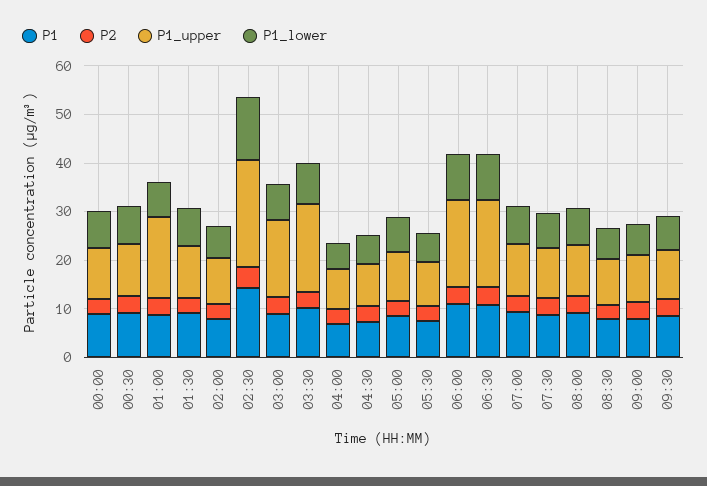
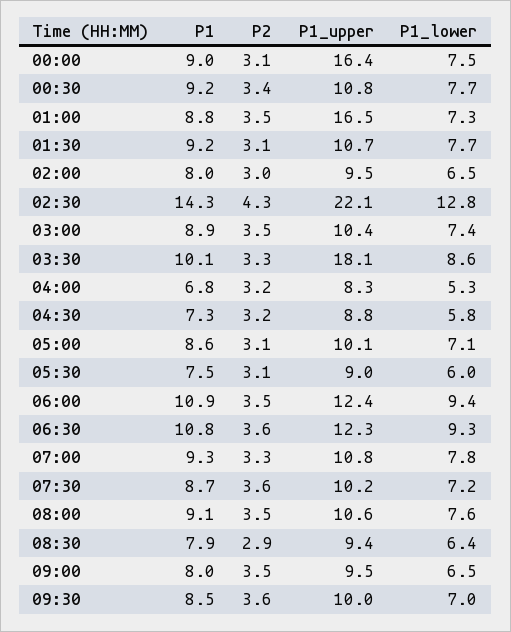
P1_upper, 00:00: 10 -> 16.4
P1_upper, 03:00: 16 -> 10.4
P1_upper, 06:00: 18 -> 12.4
P1_upper, 06:30: 18 -> 12.3

